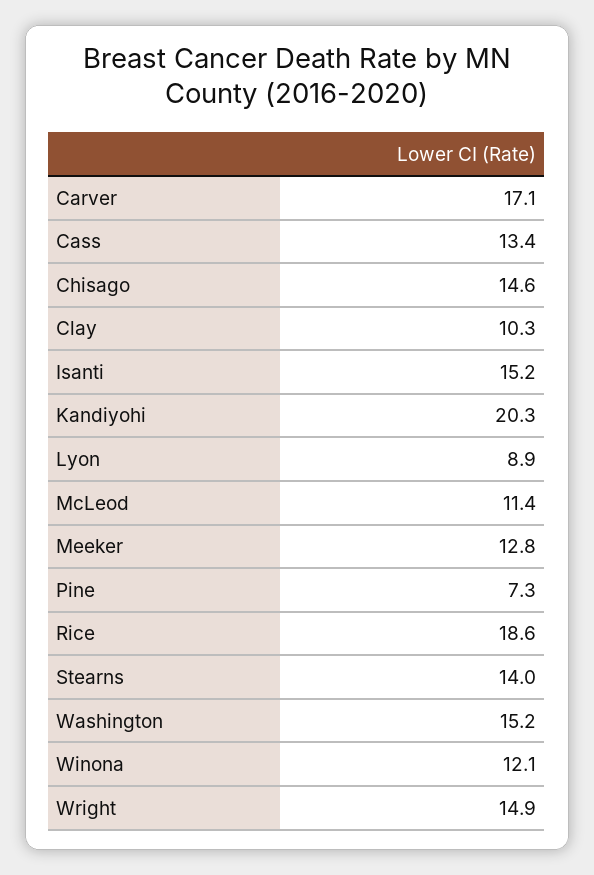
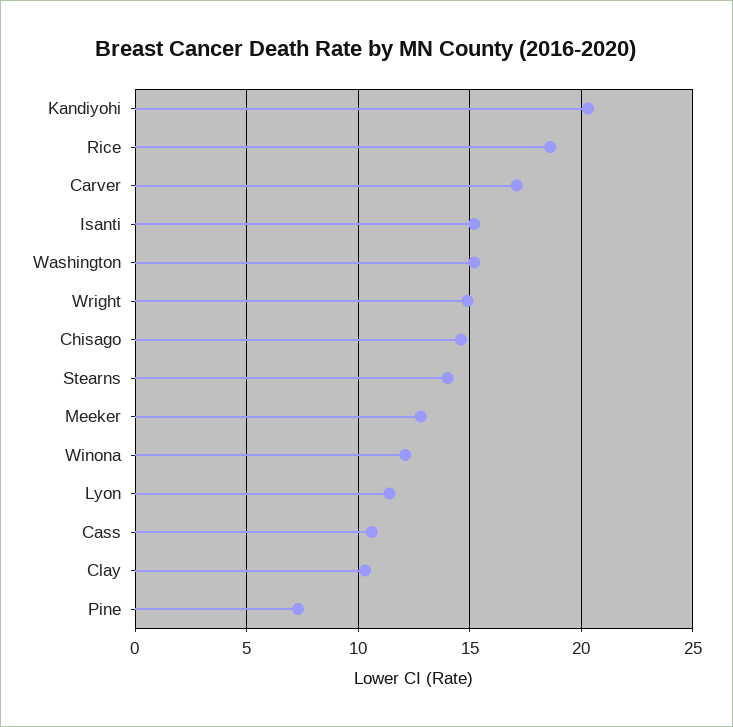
Cass: 13.4 -> 10.5
Lyon: 8.9 -> 11.5
McLeod: 11.4 -> none

